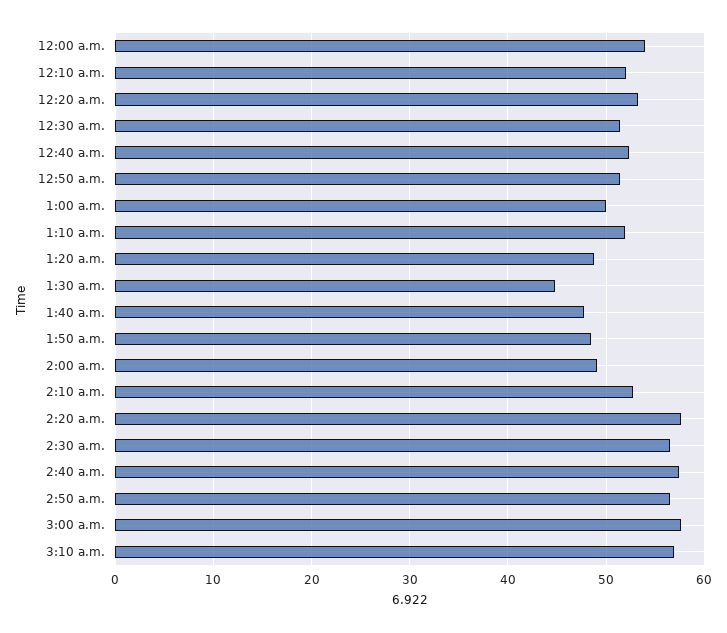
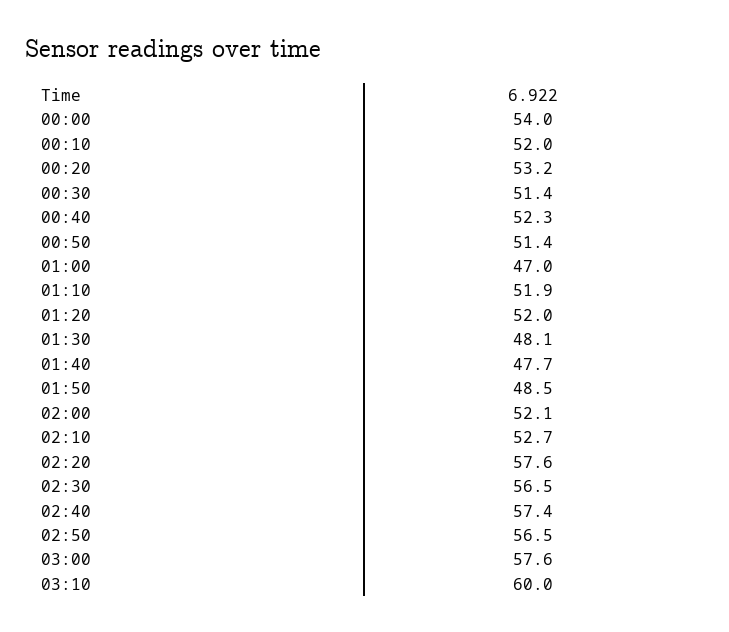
1:00 a.m.: 50 -> 47
1:20 a.m.: 49 -> 52
1:30 a.m.: 45 -> 48.1
2:00 a.m.: 49 -> 52.1
3:10 a.m.: 57 -> 60

